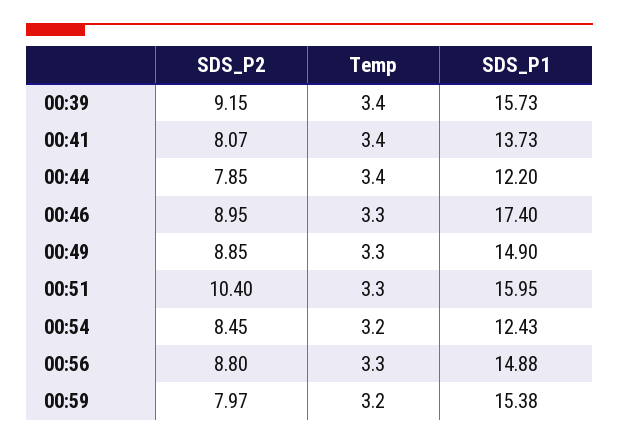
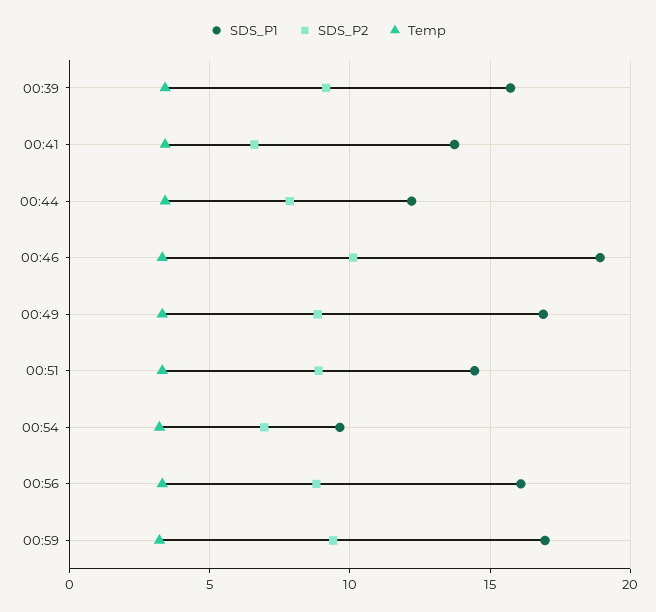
SDS_P2, 00:41: 8.07 -> 6.5
SDS_P2, 00:46: 8.95 -> 10
SDS_P1, 00:46: 17.4 -> 19
SDS_P1, 00:49: 14.9 -> 17
SDS_P2, 00:51: 10.4 -> 9
SDS_P1, 00:51: 15.95 -> 14.5
SDS_P2, 00:54: 8.45 -> 7
SDS_P1, 00:54: 12.43 -> 9.5
SDS_P1, 00:56: 14.88 -> 16
SDS_P2, 00:59: 7.97 -> 9.5
SDS_P1, 00:59: 15.38 -> 17

